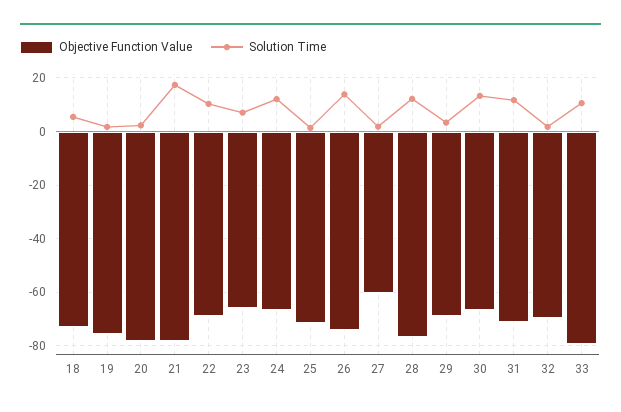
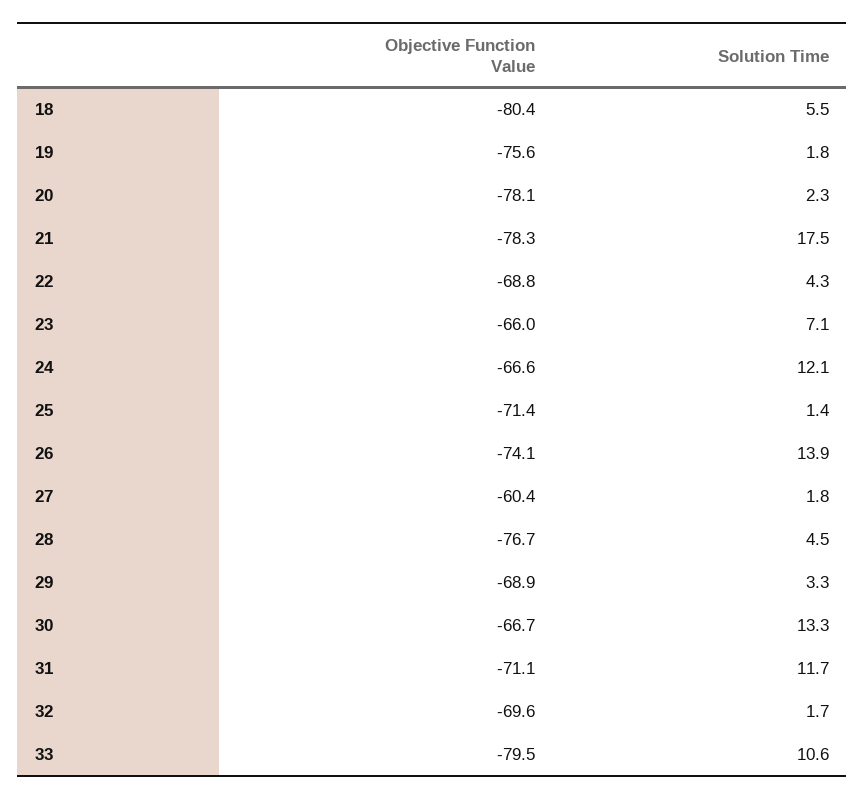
Objective Function Value, 18: -72.5 -> -80.4
Solution Time, 22: 10 -> 4.3
Solution Time, 28: 12.5 -> 4.5

